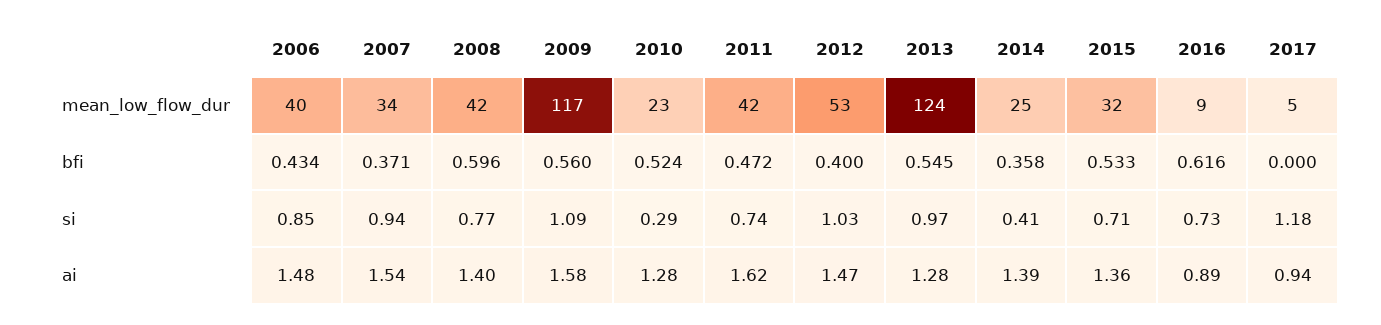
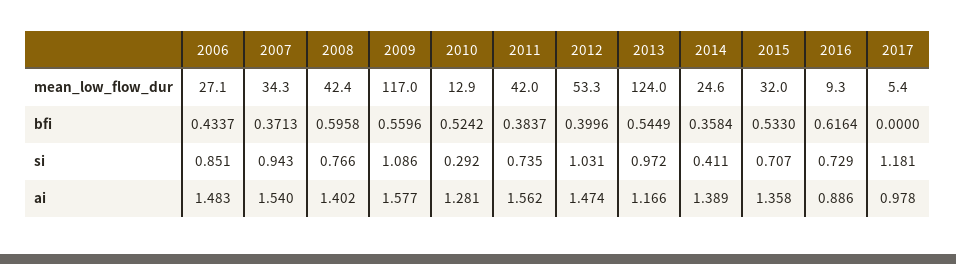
2006, mean_low_flow_dur: 40 -> 27.1
2010, mean_low_flow_dur: 23 -> 12.9
2011, bfi: 0.472 -> 0.3837
2011, ai: 1.62 -> 1.562
2013, ai: 1.28 -> 1.166
2017, ai: 0.94 -> 0.978

